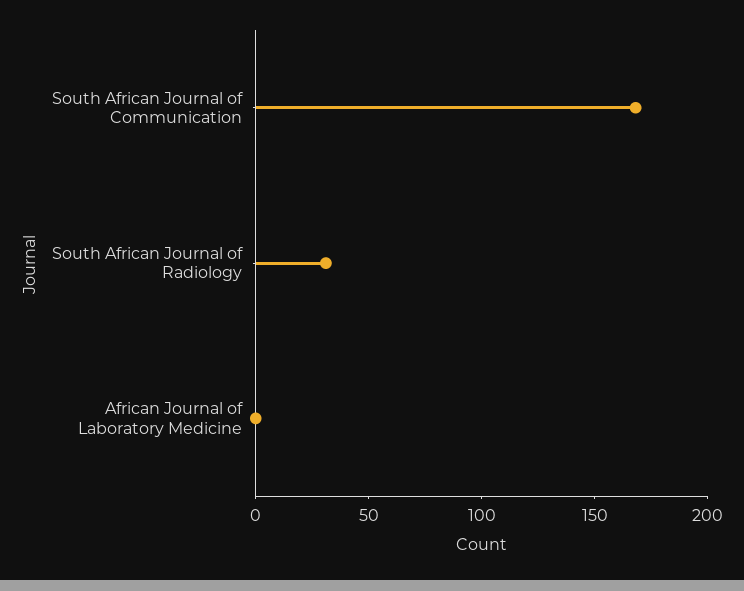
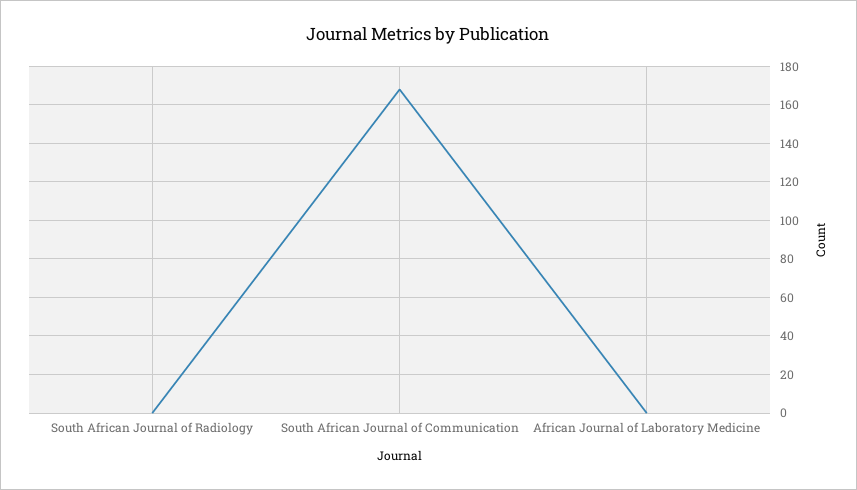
South African Journal of Radiology: 30 -> 0

